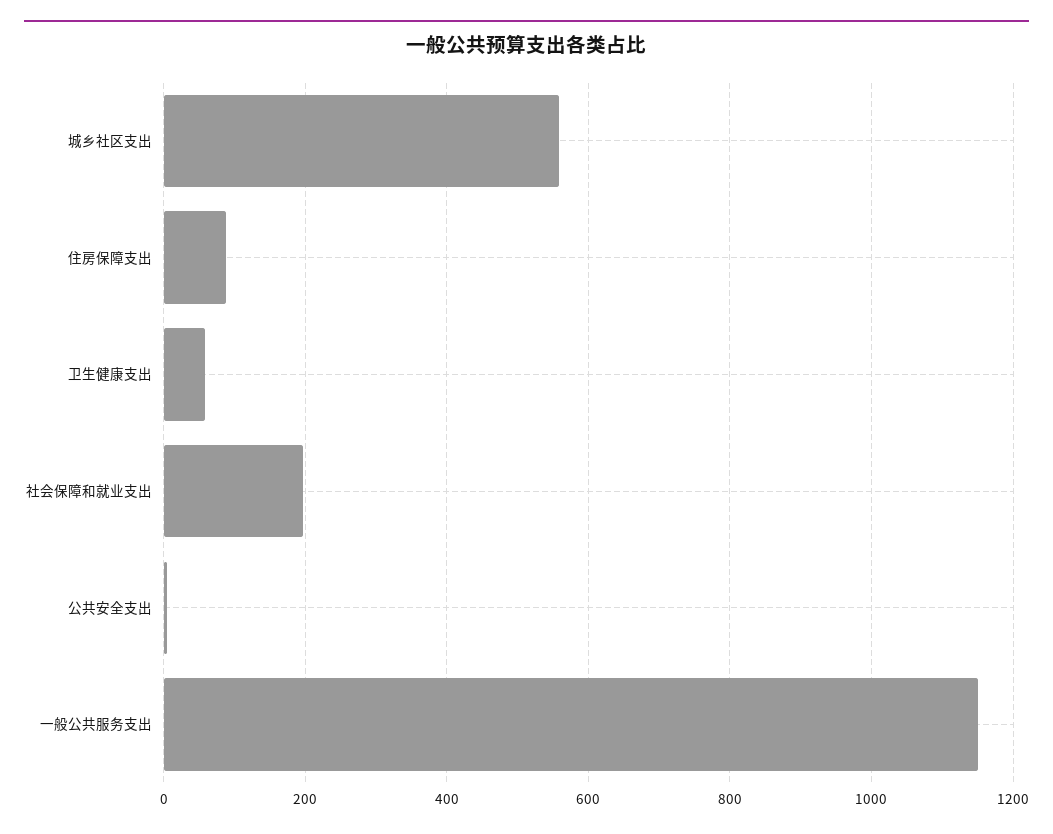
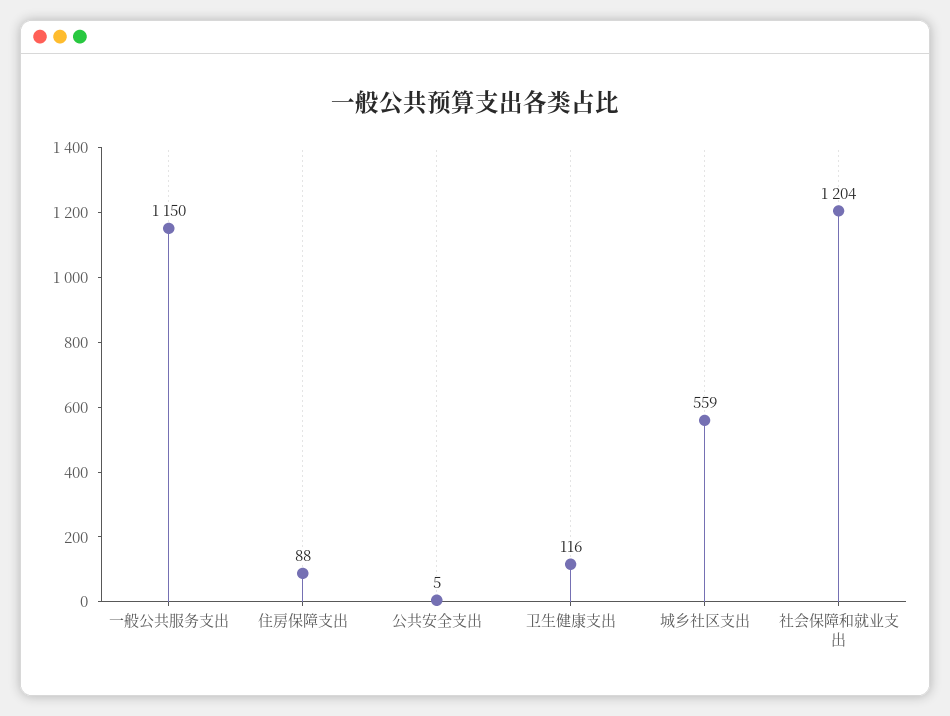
卫生健康支出: 60 -> 116
社会保障和就业支出: 200 -> 1204

